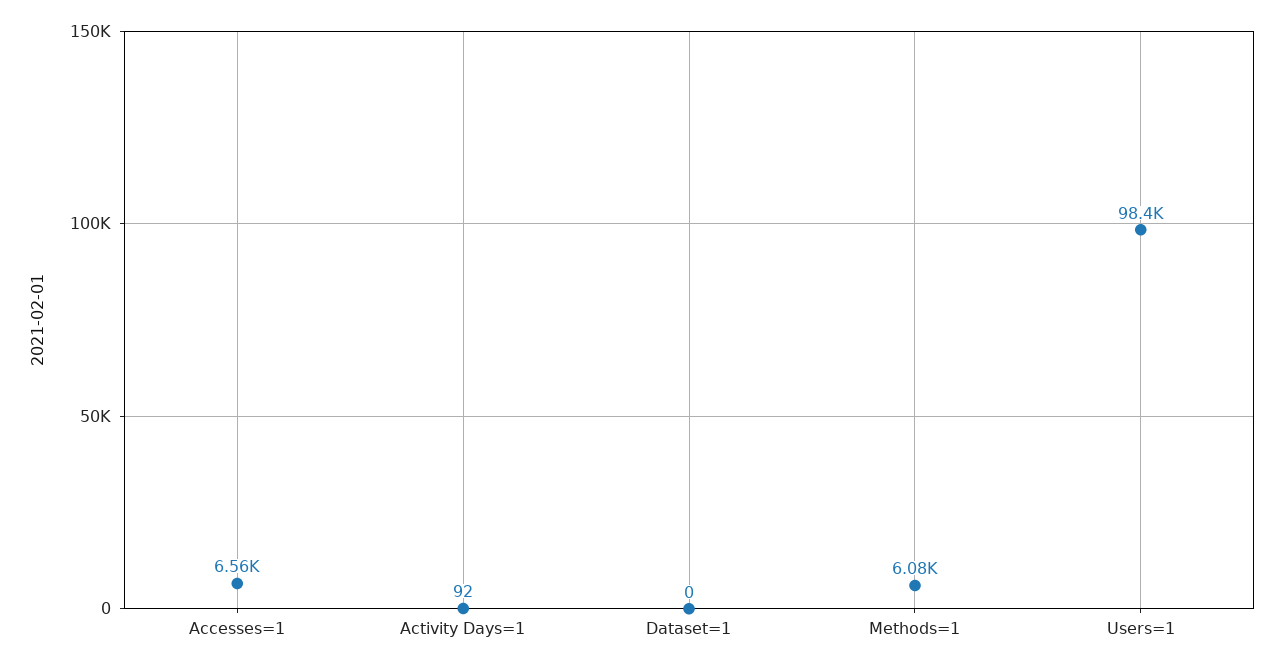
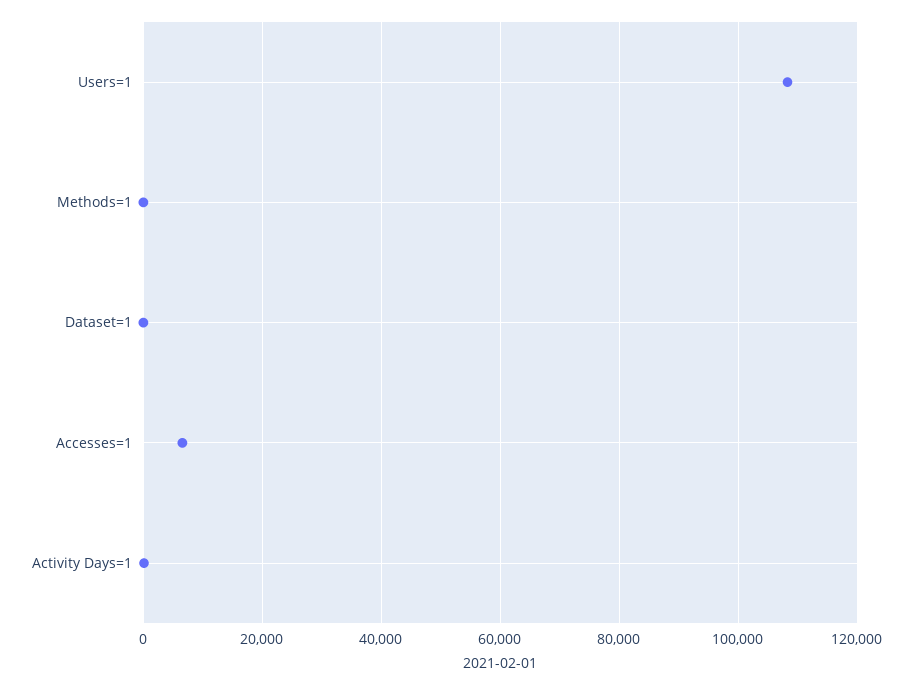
Methods=1: 6080 -> 0
Users=1: 98400 -> 108000

